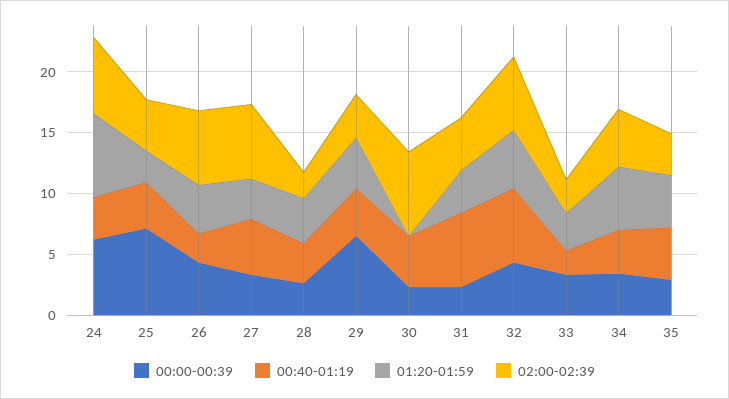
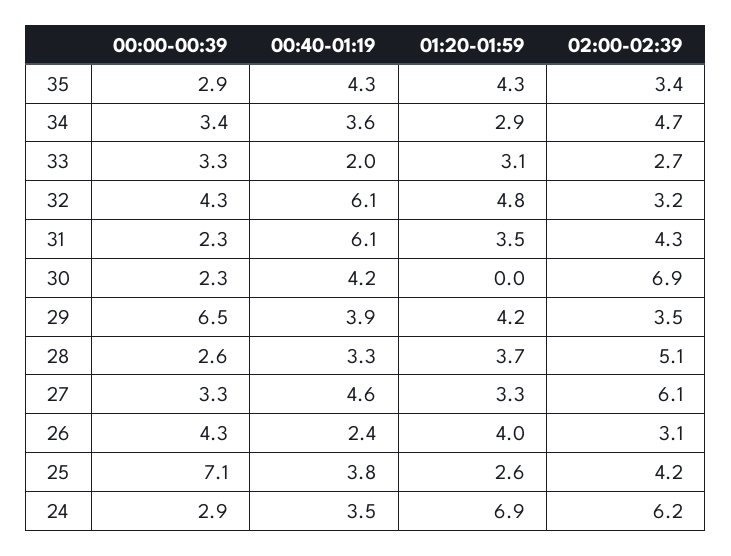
00:00-00:39, 24: 6 -> 2.9
02:00-02:39, 26: 6 -> 3.1
02:00-02:39, 28: 2 -> 5.1
02:00-02:39, 32: 6 -> 3.2
01:20-01:59, 34: 5 -> 2.9

